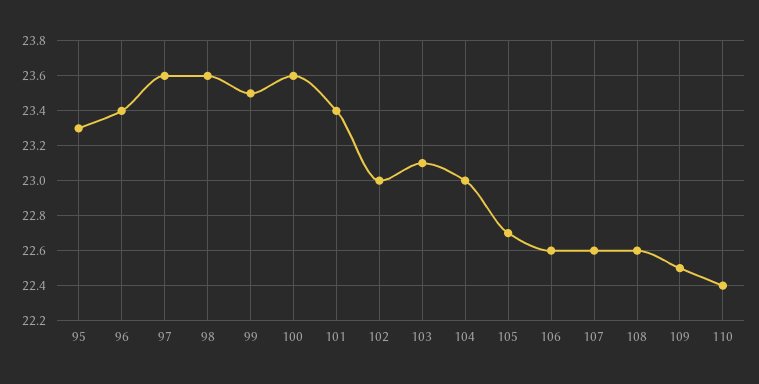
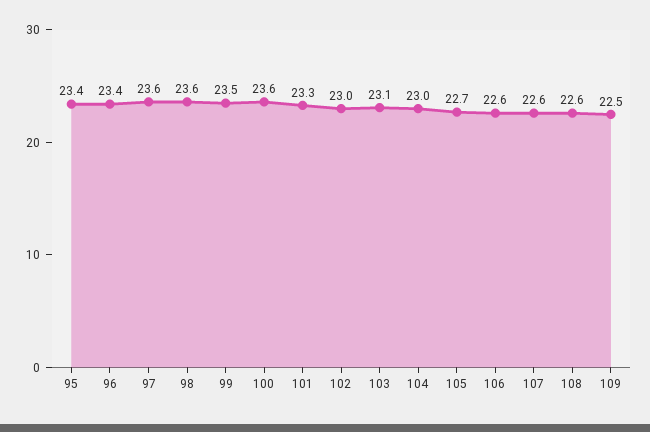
95: 23.3 -> 23.4
101: 23.4 -> 23.3
110: 22.4 -> none

